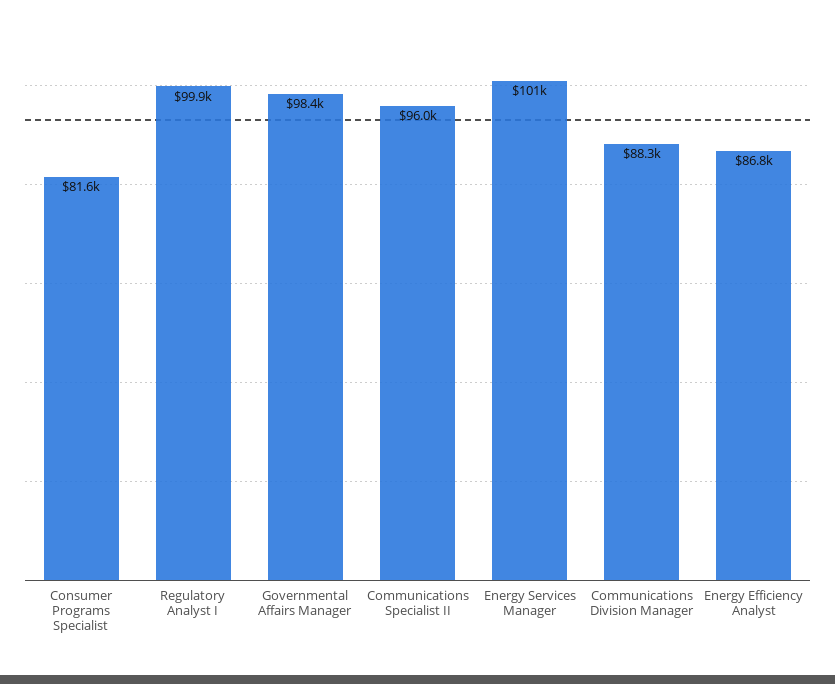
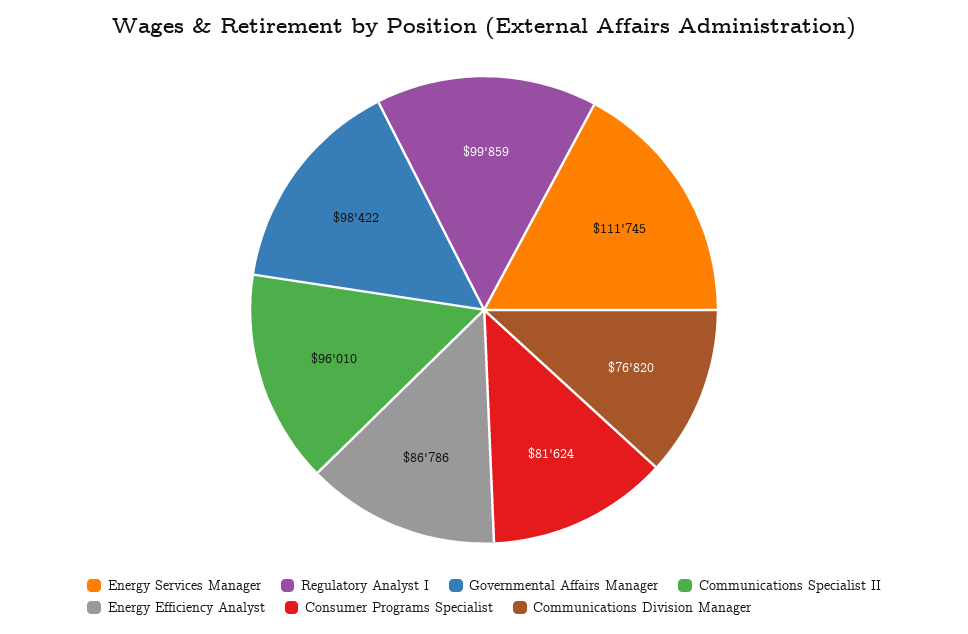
Energy Services Manager: 101000 -> 111745
Communications Division Manager: 88300 -> 76820

